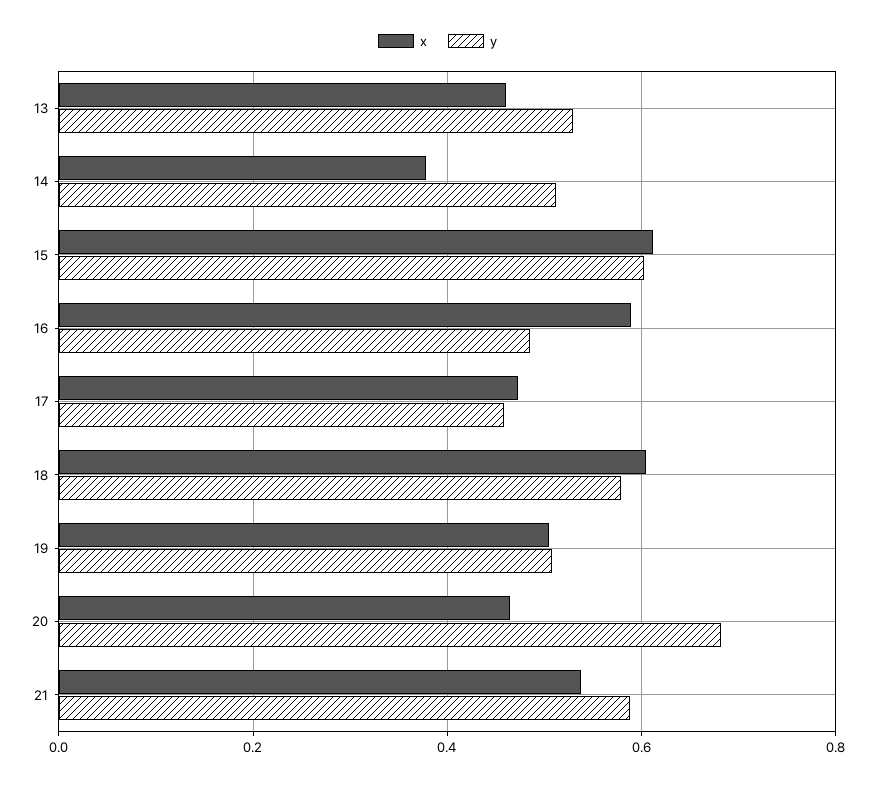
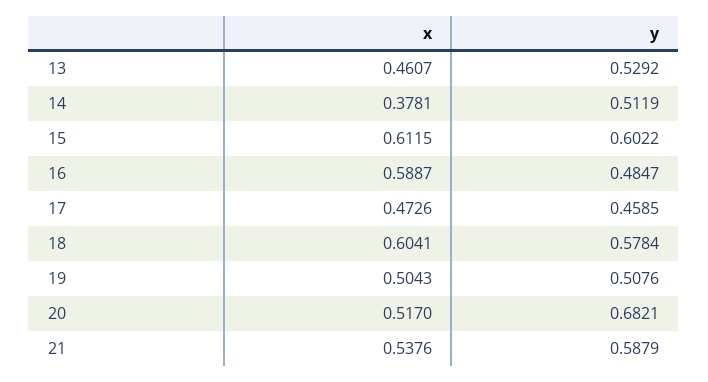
x, 20: 0.46 -> 0.517

